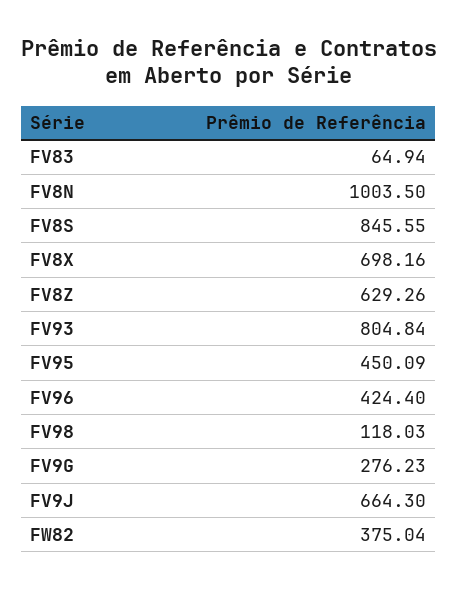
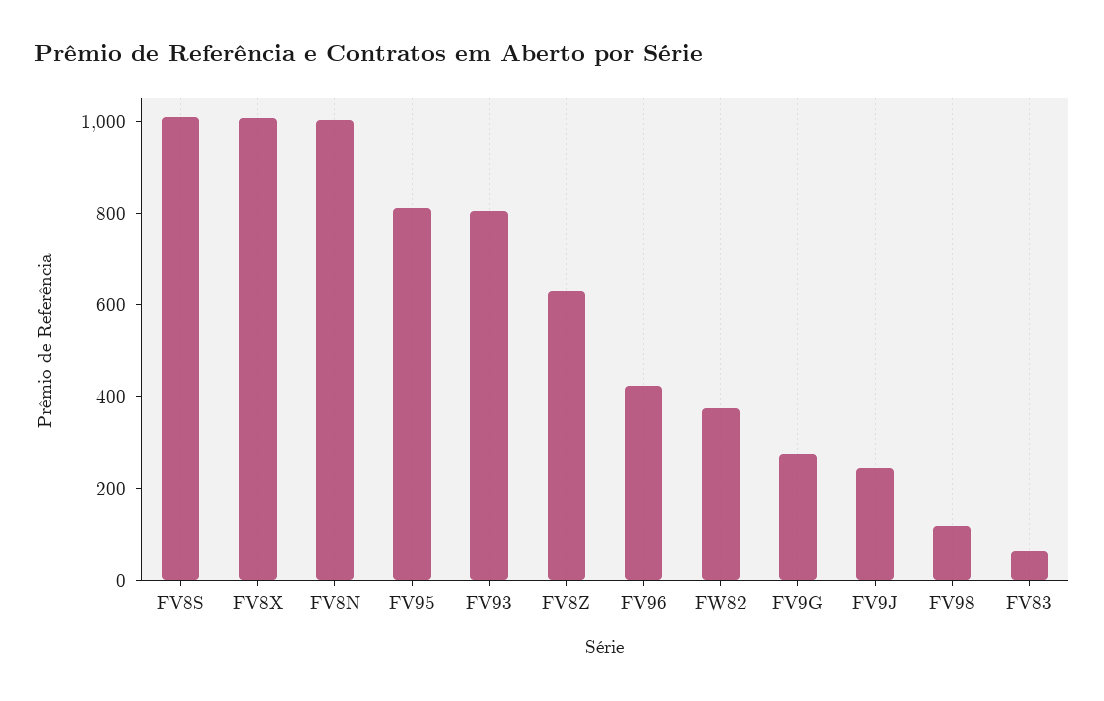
FV8S: 845.55 -> 1000
FV8X: 698.16 -> 1000
FV95: 450.09 -> 800
FV9J: 664.3 -> 250

